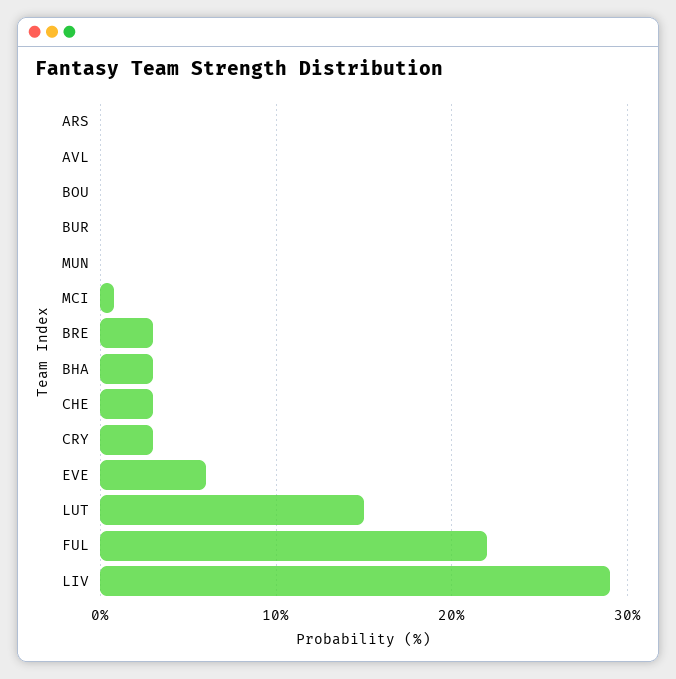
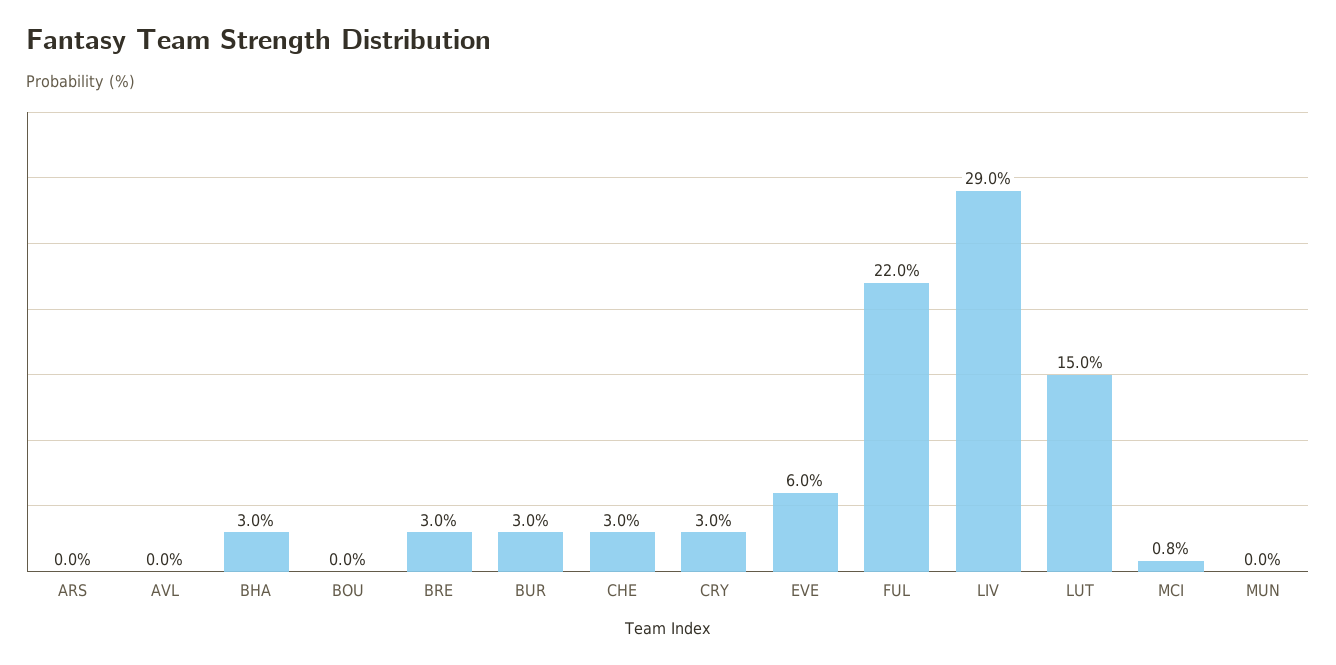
BUR: 0 -> 3

